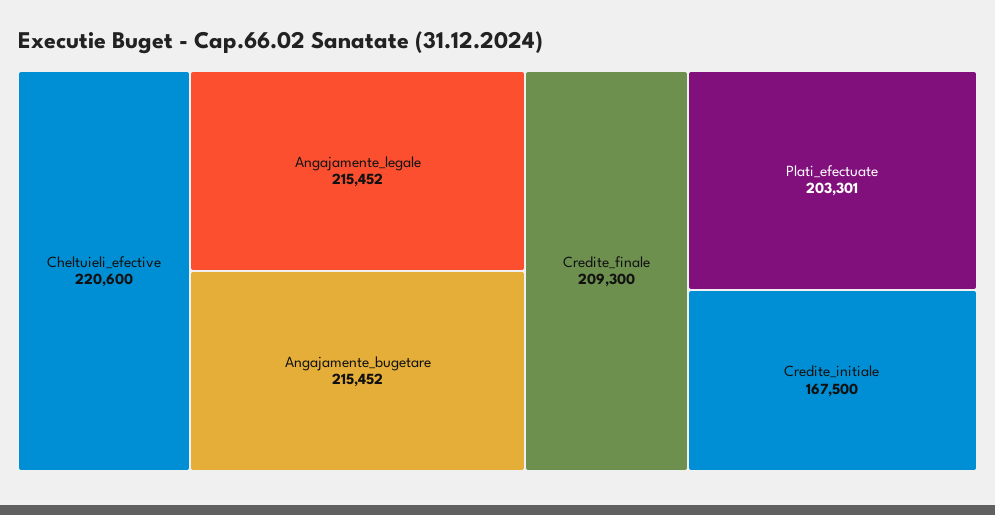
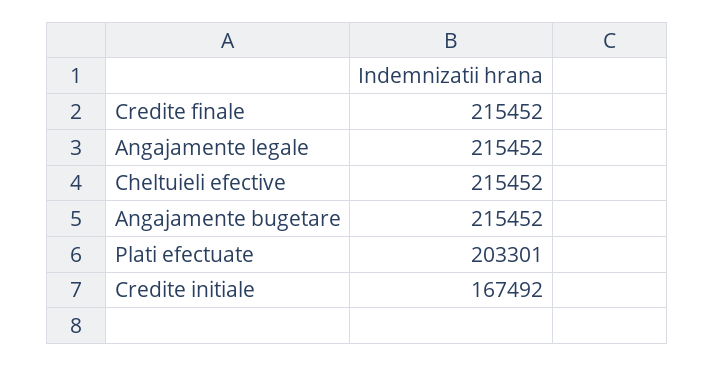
Cheltuieli_efective: 220600 -> 215452
Credite_finale: 209300 -> 215452
Credite_initiale: 167500 -> 167492

